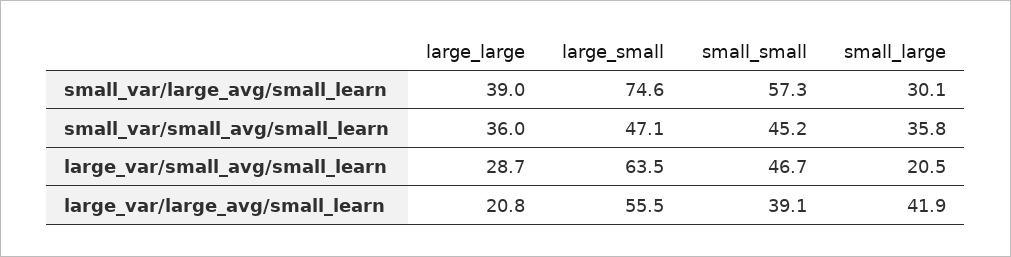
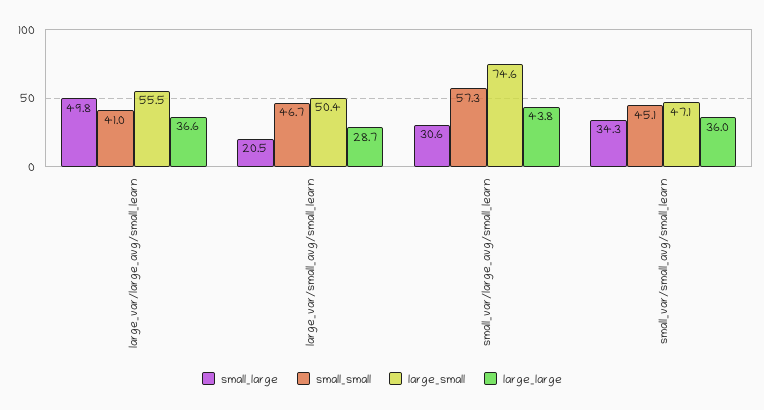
large_large, small_var/large_avg/small_learn: 39 -> 43.8
small_large, small_var/large_avg/small_learn: 30.1 -> 30.6
small_small, small_var/small_avg/small_learn: 45.2 -> 45.1
small_large, small_var/small_avg/small_learn: 35.8 -> 34.3
large_small, large_var/small_avg/small_learn: 63.5 -> 50.4
large_large, large_var/large_avg/small_learn: 20.8 -> 36.6
small_small, large_var/large_avg/small_learn: 39.1 -> 41
small_large, large_var/large_avg/small_learn: 41.9 -> 49.8

